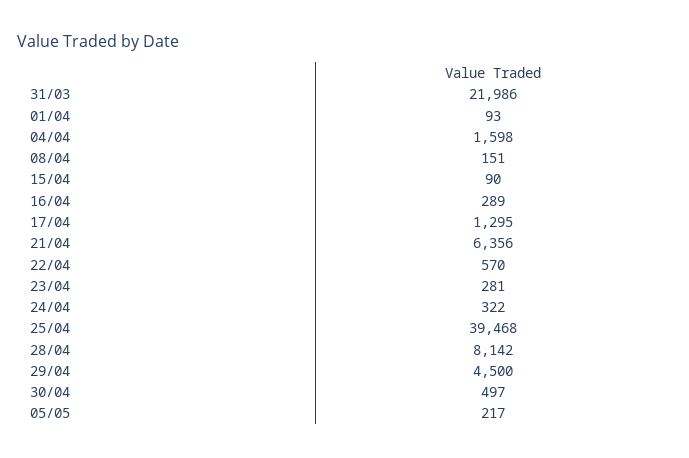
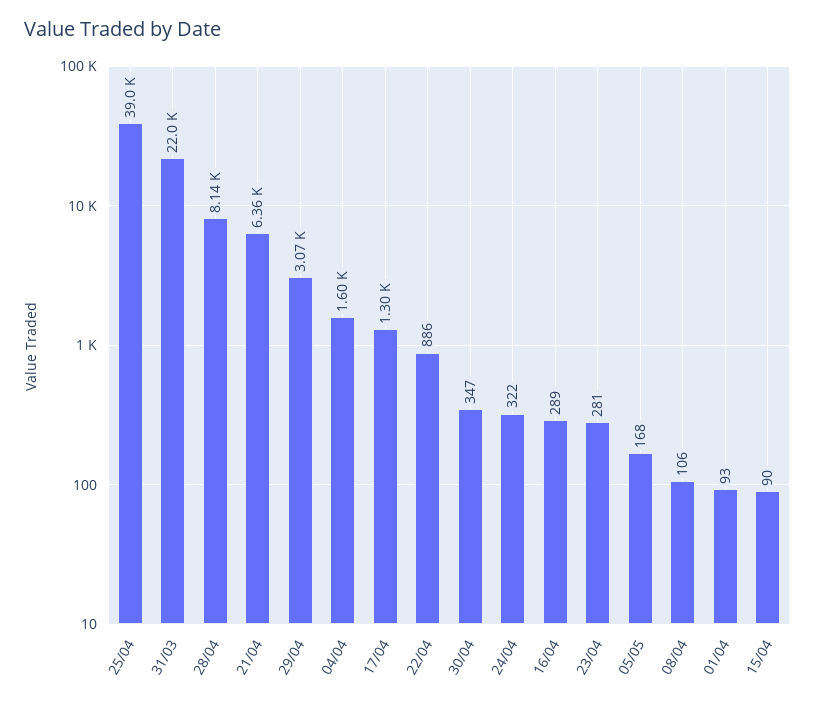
08/04: 151 -> 106
22/04: 570 -> 886
25/04: 39468 -> 39000
29/04: 4500 -> 3070
30/04: 497 -> 347
05/05: 217 -> 168

